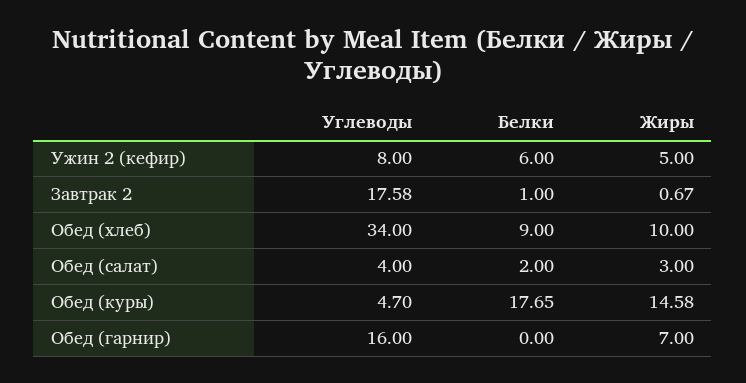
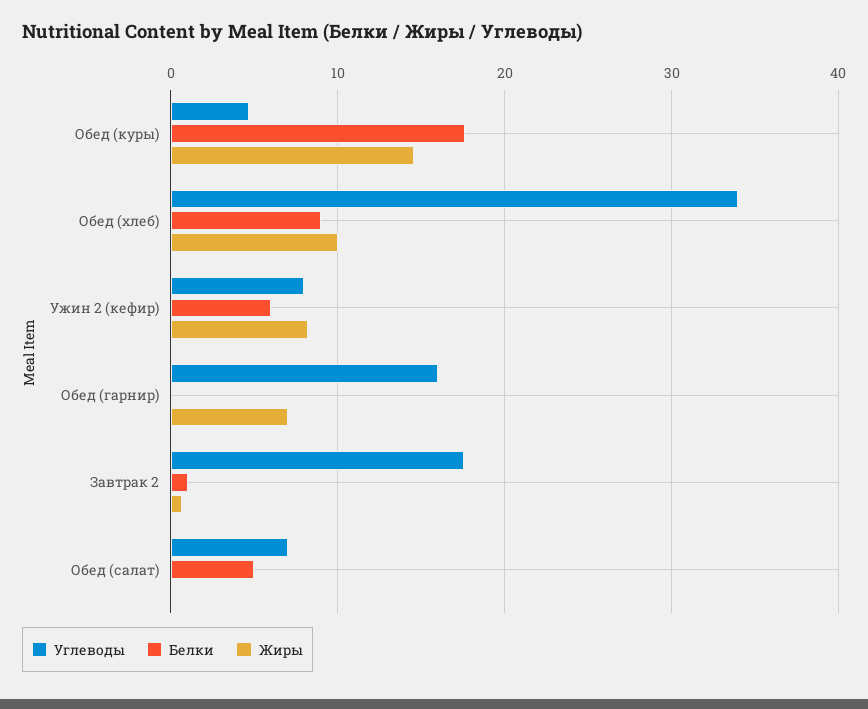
Жиры, Ужин 2 (кефир): 5 -> 8
Углеводы, Обед (салат): 4 -> 7
Белки, Обед (салат): 2 -> 5
Жиры, Обед (салат): 3 -> 0

